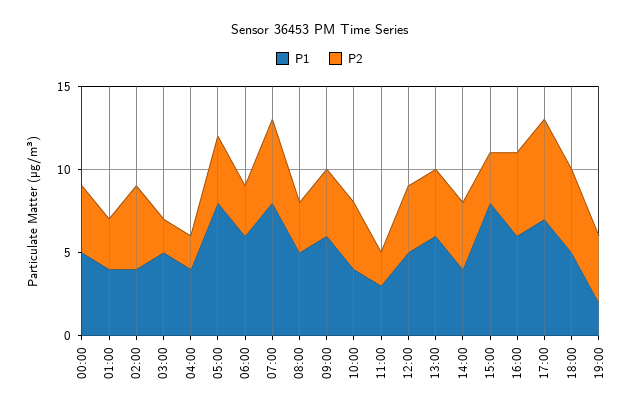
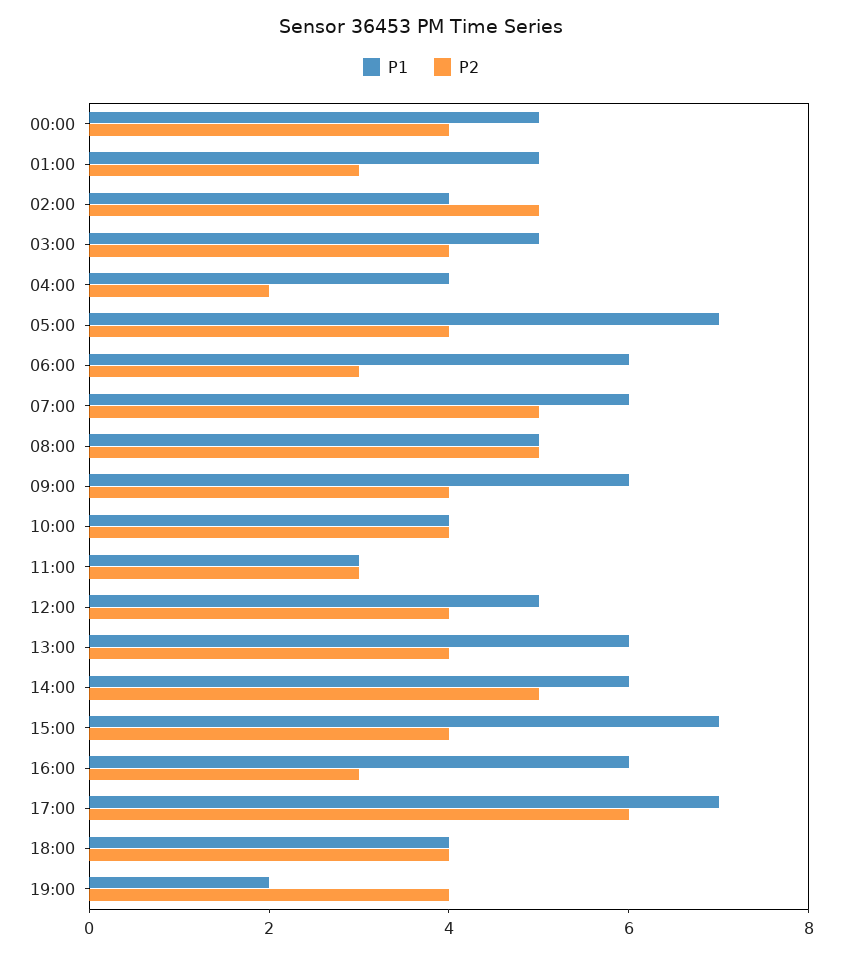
P1, 01:00: 4 -> 5
P2, 03:00: 2 -> 4
P1, 05:00: 8 -> 7
P1, 07:00: 8 -> 6
P2, 08:00: 3 -> 5
P2, 11:00: 2 -> 3
P1, 14:00: 4 -> 6
P2, 14:00: 4 -> 5
P1, 15:00: 8 -> 7
P2, 15:00: 3 -> 4
P2, 16:00: 5 -> 3
P1, 18:00: 5 -> 4
P2, 18:00: 5 -> 4

